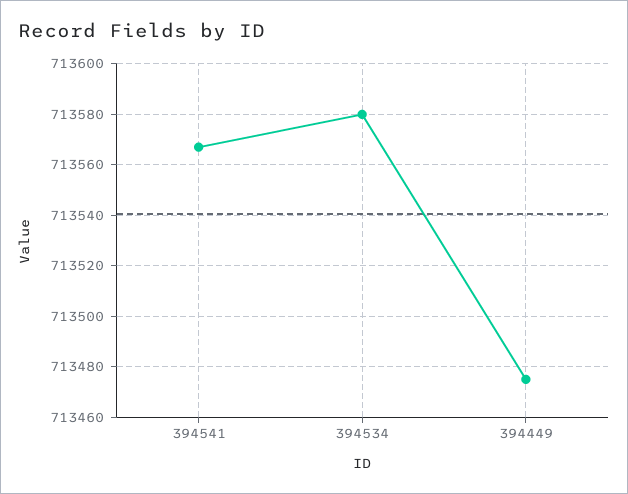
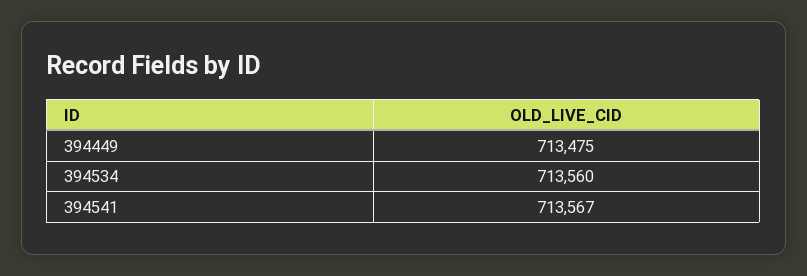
394534: 713580 -> 713560

